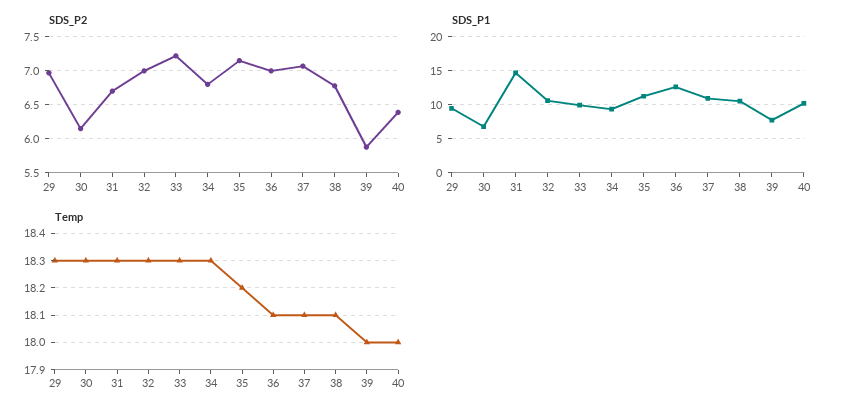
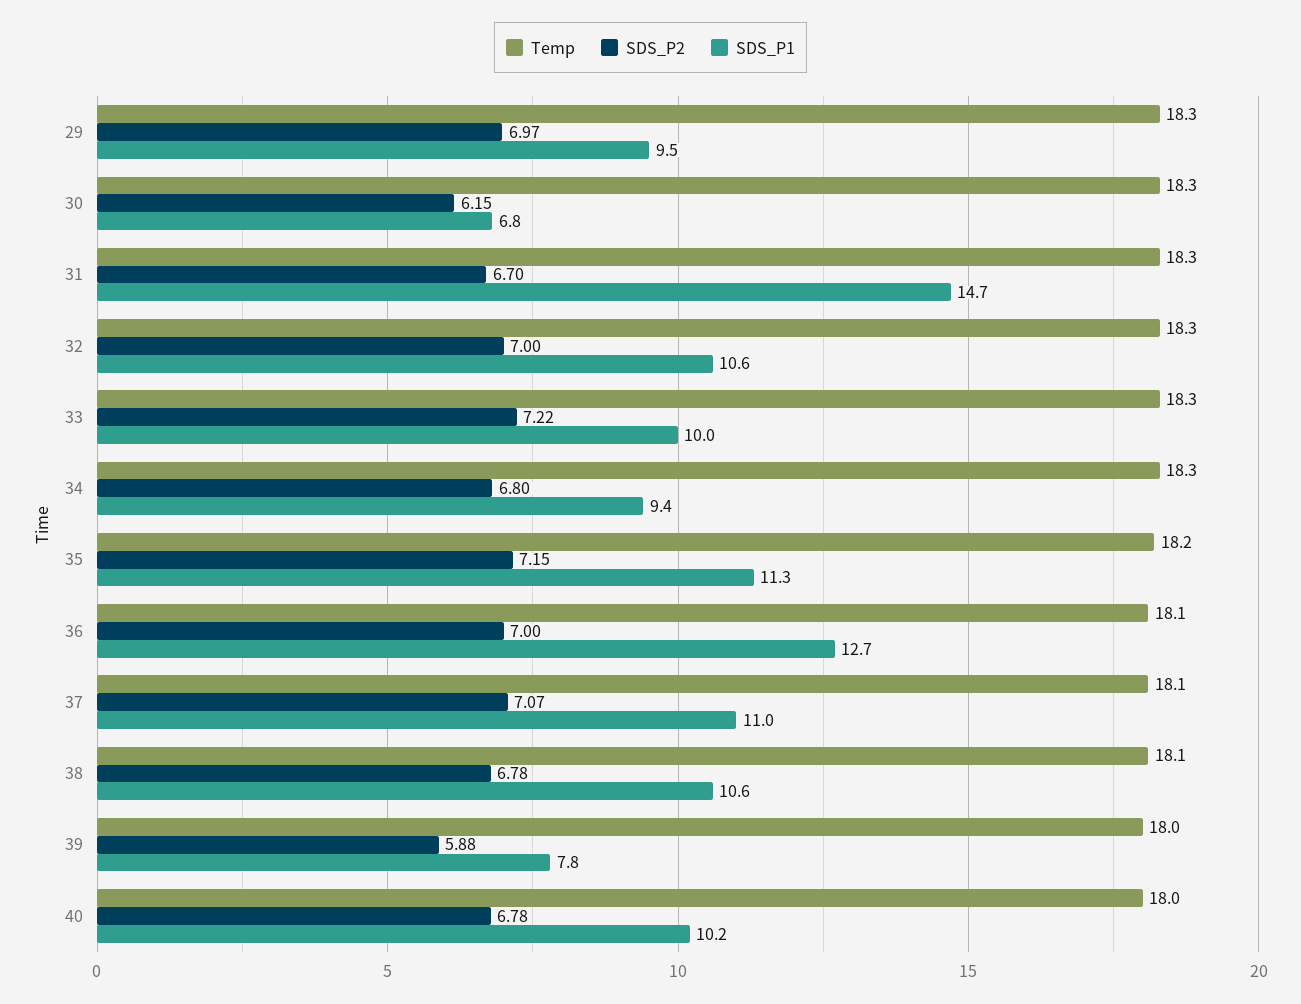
SDS_P2, 40: 6.4 -> 6.78

